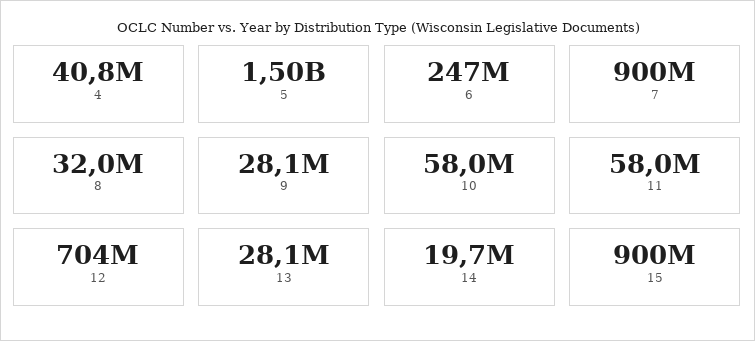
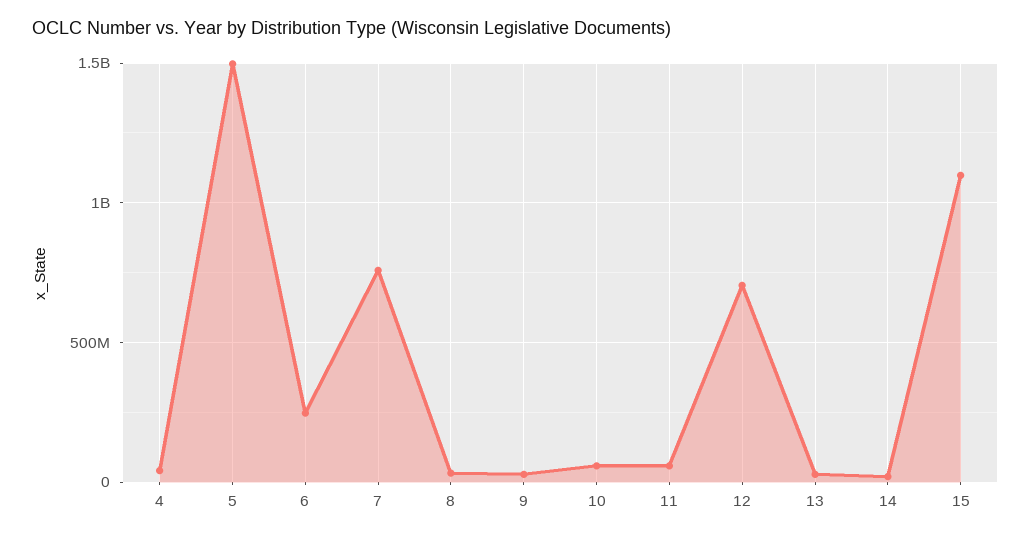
7: 900000000 -> 750000000
15: 900000000 -> 1100000000

